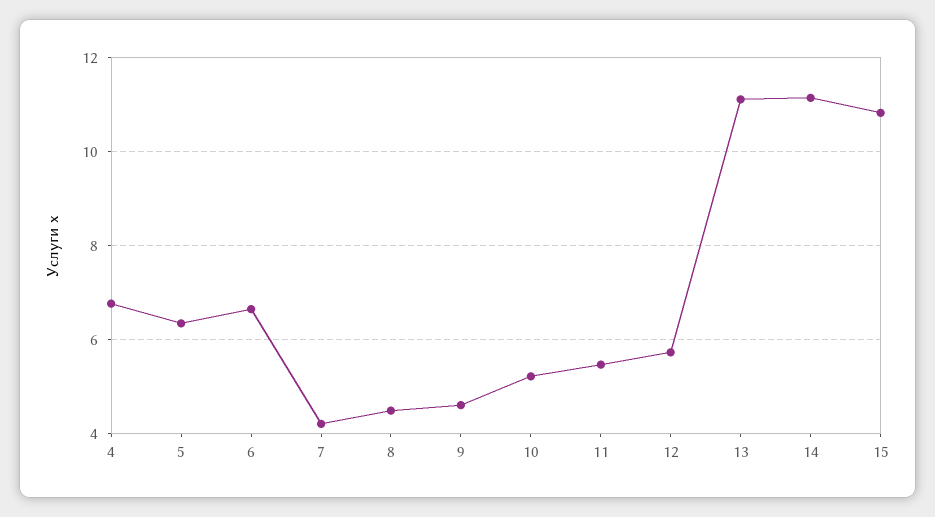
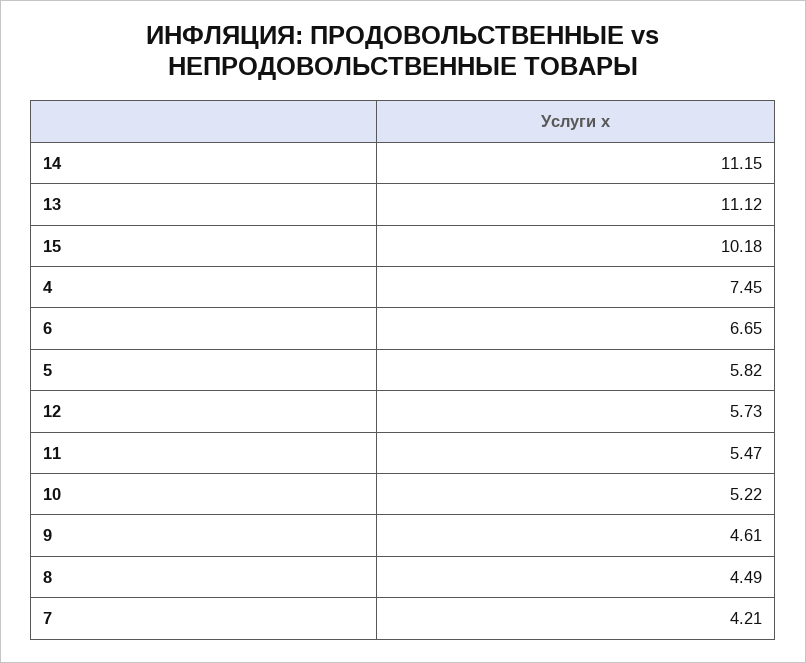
4: 6.8 -> 7.45
5: 6.4 -> 5.82
15: 10.8 -> 10.18

